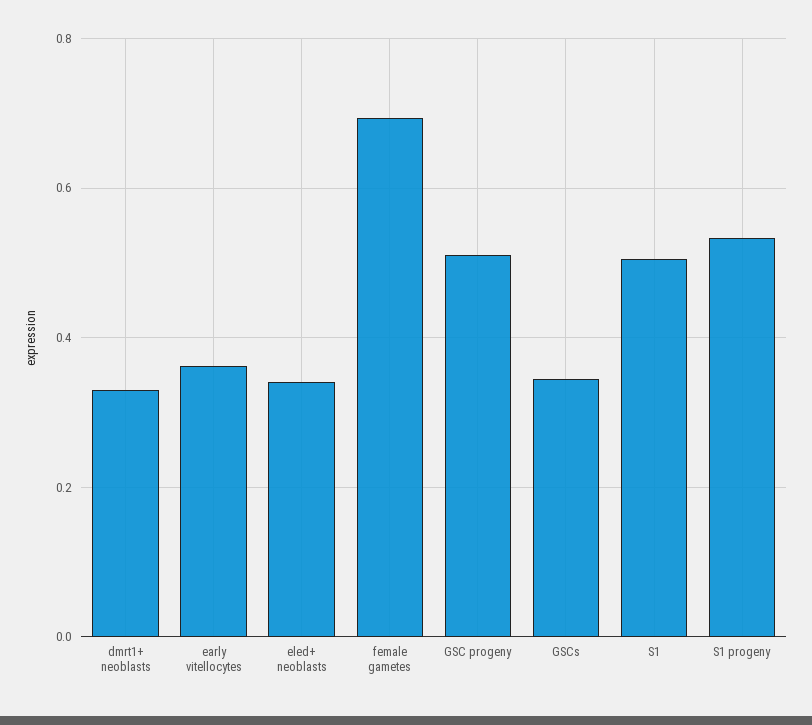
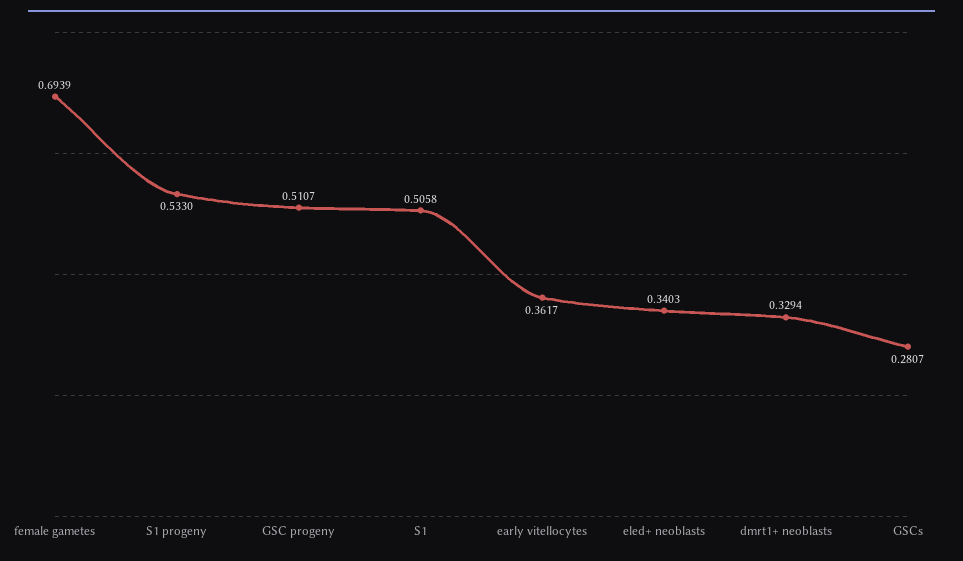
GSCs: 0.34 -> 0.2807

